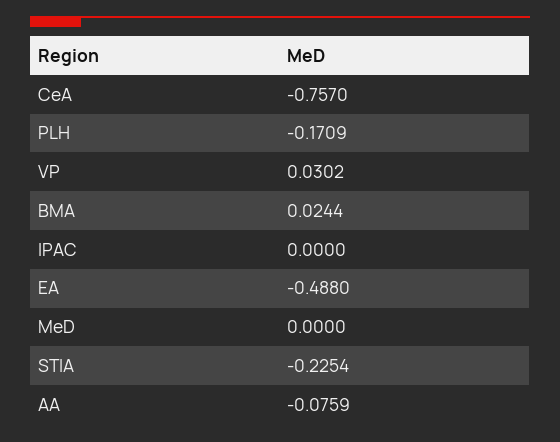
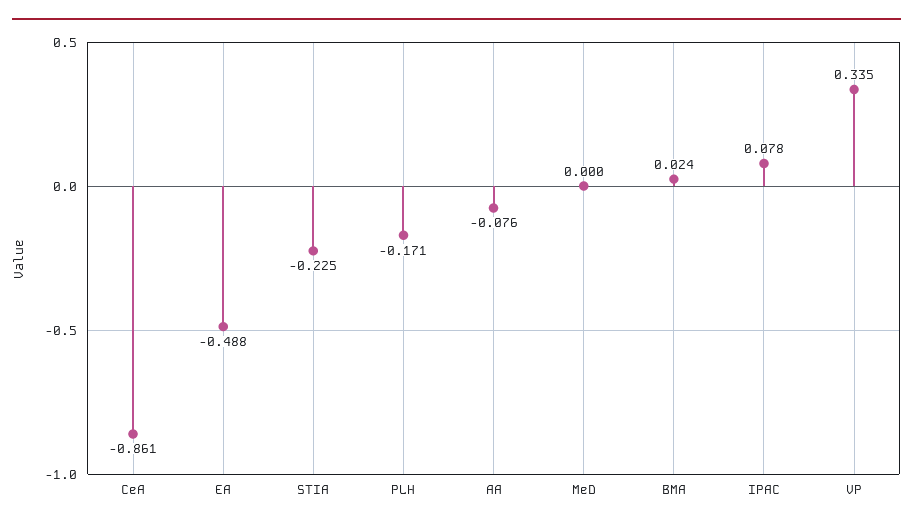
CeA: -0.757 -> -0.861
VP: 0.0302 -> 0.335
IPAC: 0 -> 0.078

